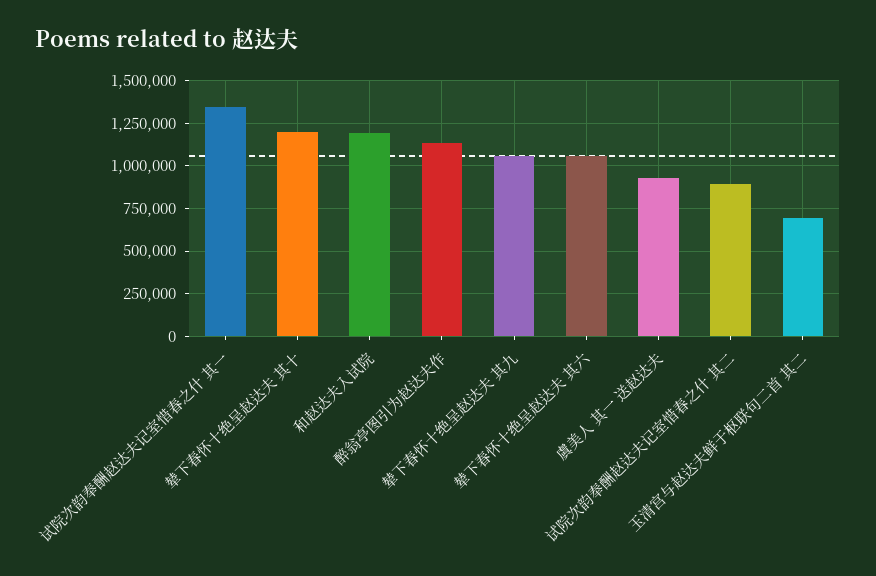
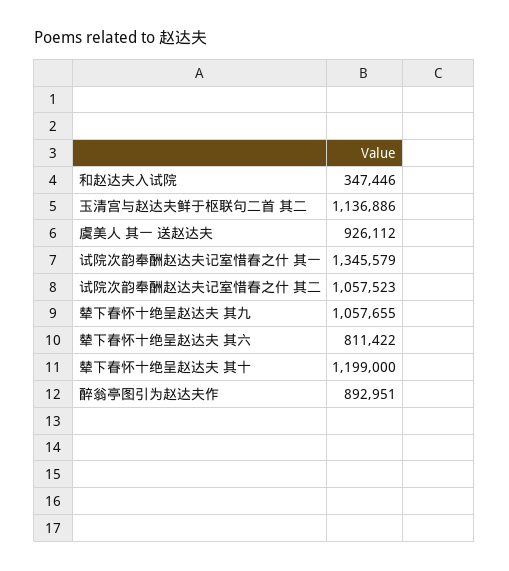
和赵达夫入试院: 1200000 -> 347446
醉翁亭图引为赵达夫作: 1150000 -> 892951
辇下春怀十绝呈赵达夫 其六: 1050000 -> 811422
试院次韵奉酬赵达夫记室惜春之什 其二: 900000 -> 1057523
玉清宫与赵达夫鲜于枢联句二首 其二: 700000 -> 1136886

